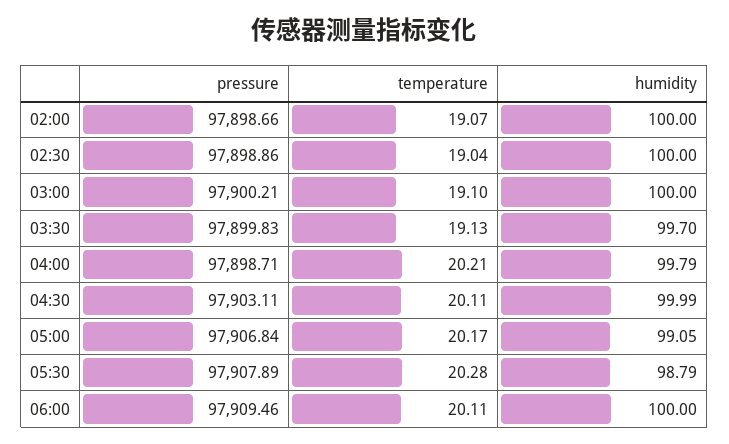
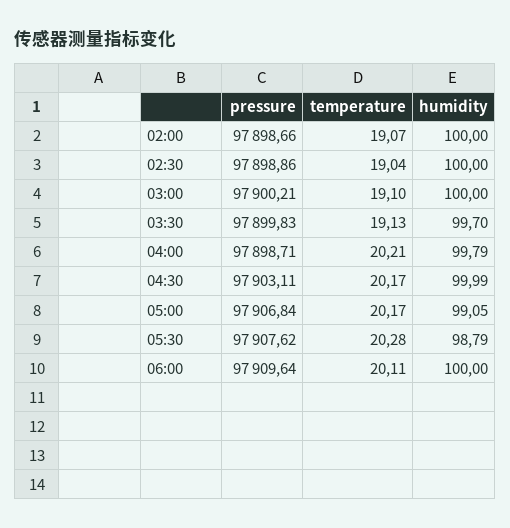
temperature, 04:30: 20.11 -> 20.17
pressure, 05:30: 97907.89 -> 97907.62
pressure, 06:00: 97909.46 -> 97909.64

